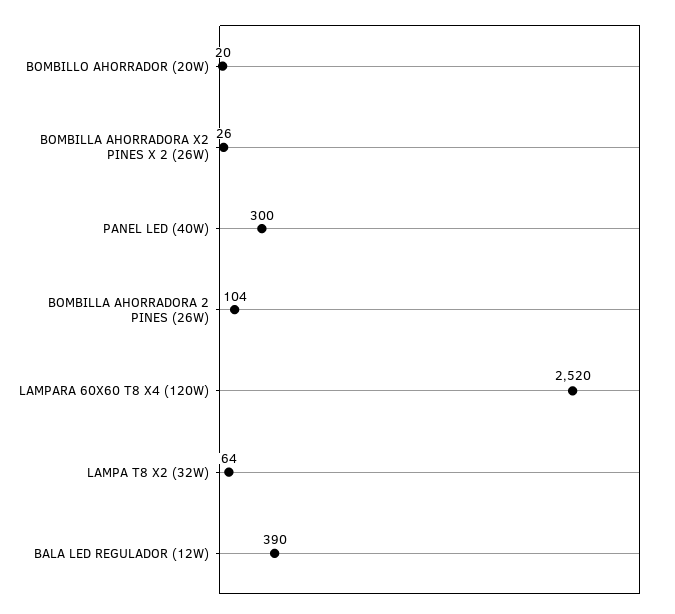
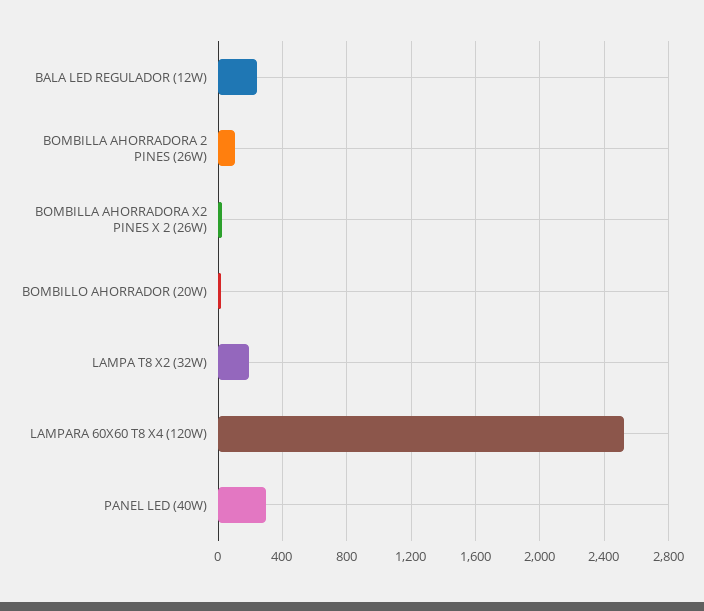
LAMPA T8 X2 (32W): 64 -> 200
BALA LED REGULADOR (12W): 390 -> 250

